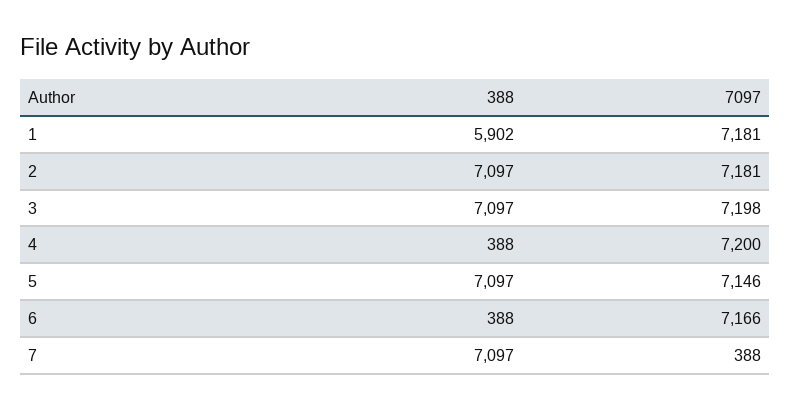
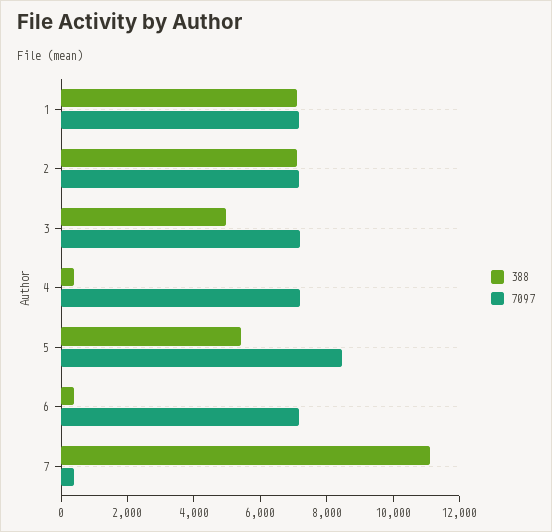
388, 1: 5902 -> 7000
388, 3: 7097 -> 5000
388, 5: 7097 -> 5500
7097, 5: 7146 -> 8500
388, 7: 7097 -> 11000

